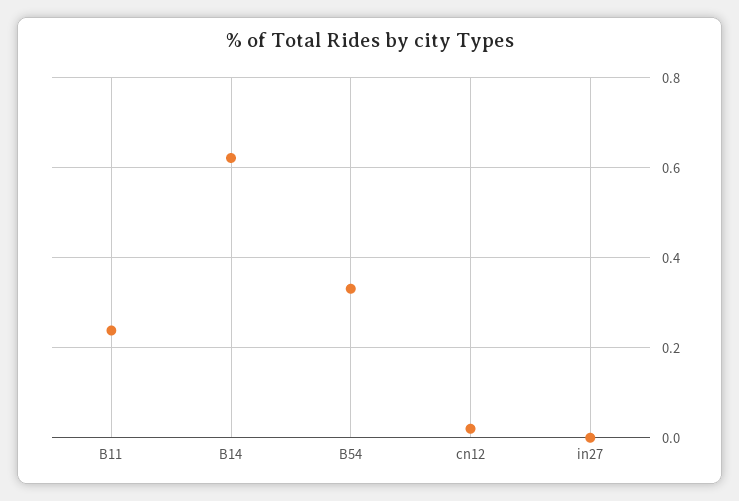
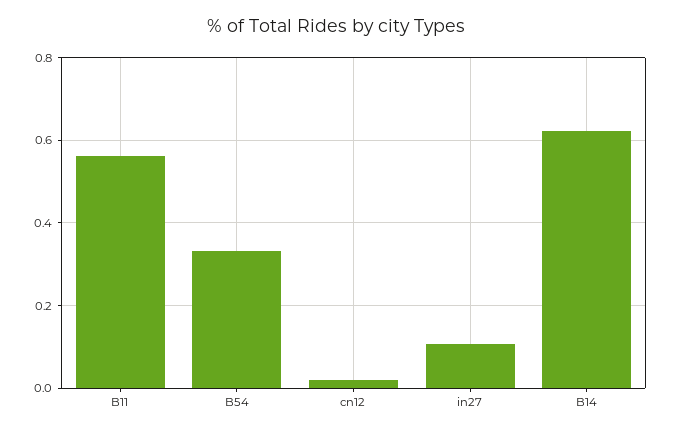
B11: 0.24 -> 0.56
in27: 0 -> 0.1

